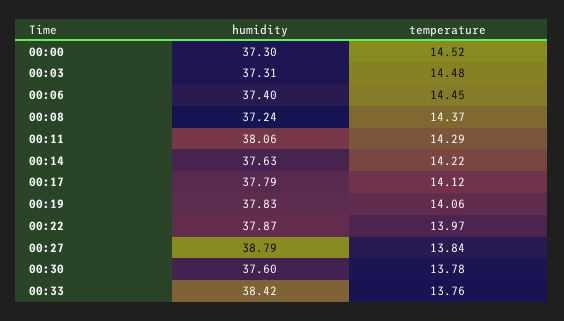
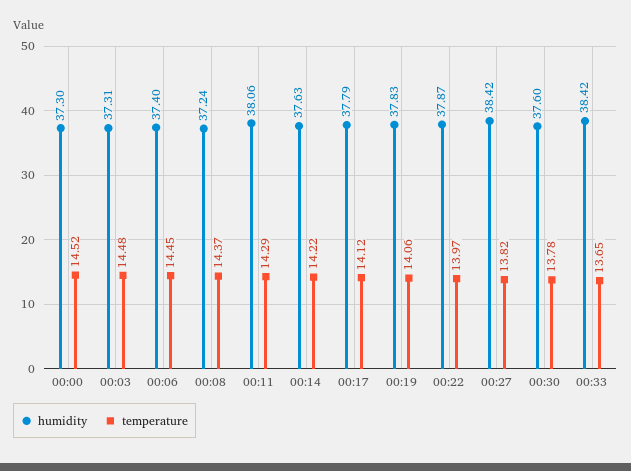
humidity, 00:27: 38.79 -> 38.42
temperature, 00:27: 13.84 -> 13.82
temperature, 00:33: 13.76 -> 13.65

